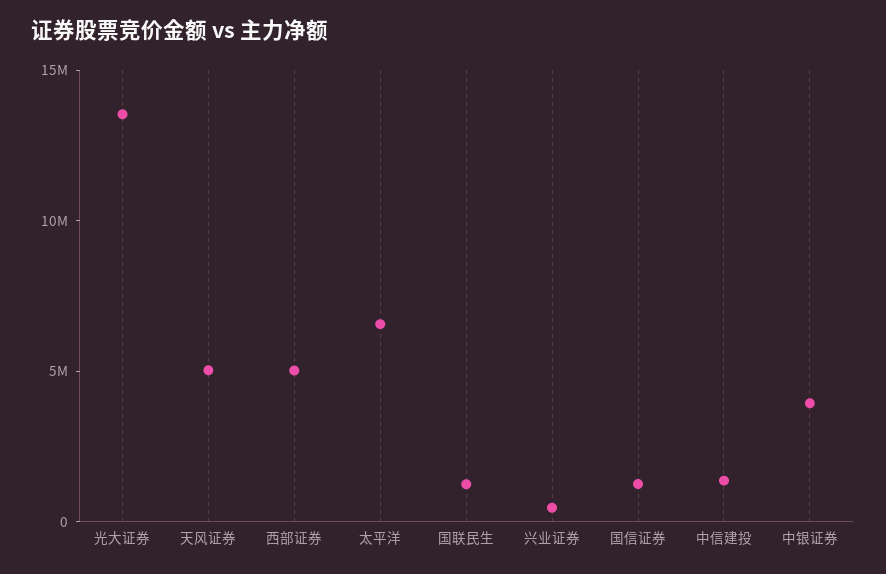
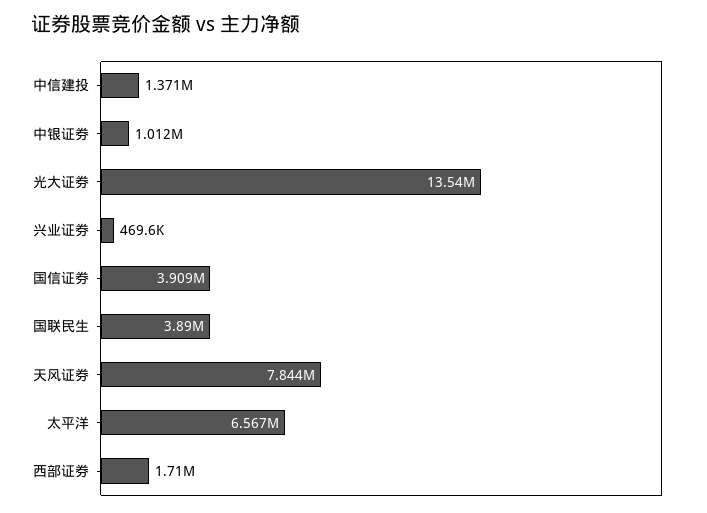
天风证券: 5000000 -> 7844000
西部证券: 5000000 -> 1710000
国联民生: 1000000 -> 3890000
国信证券: 1000000 -> 3909000
中银证券: 4000000 -> 1012000

